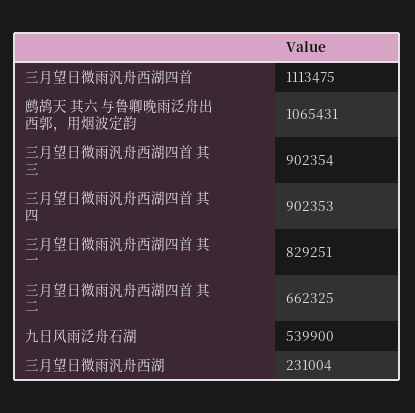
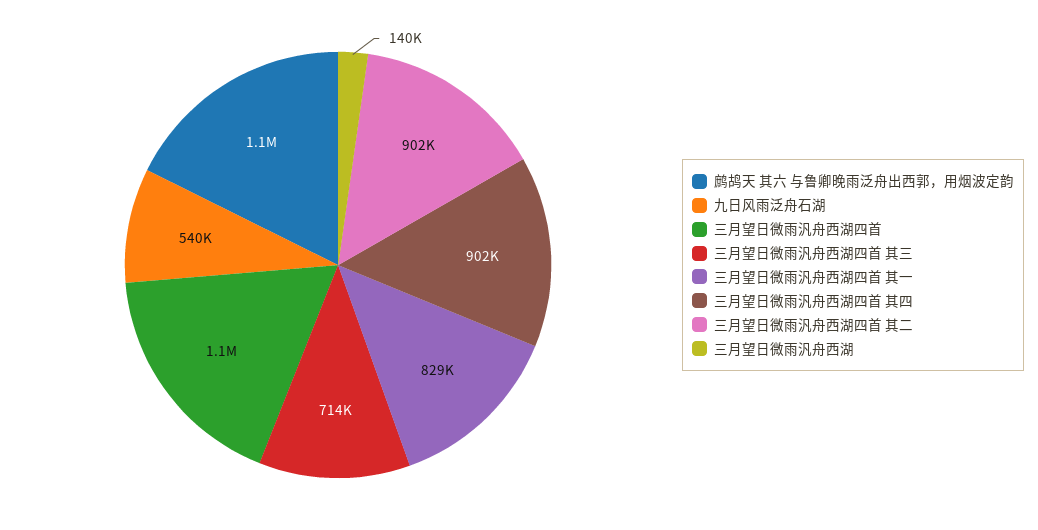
三月望日微雨汎舟西湖四首 其三: 902354 -> 714000
三月望日微雨汎舟西湖四首 其二: 662325 -> 902000
三月望日微雨汎舟西湖: 231004 -> 140000

